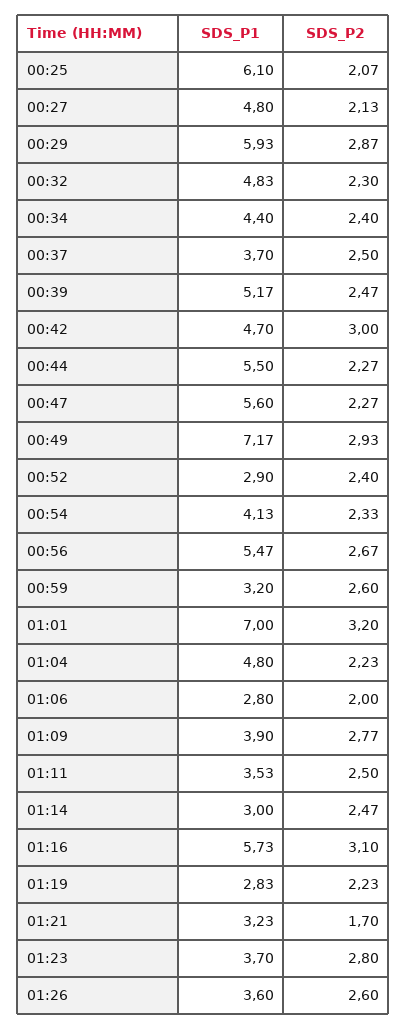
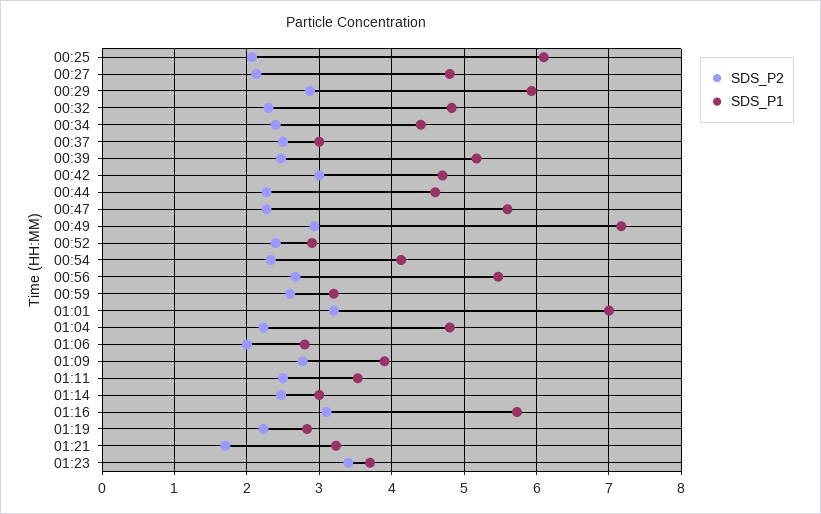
SDS_P1, 00:37: 3.7 -> 3
SDS_P1, 00:44: 5.5 -> 4.6
SDS_P2, 01:23: 2.8 -> 3.4
SDS_P1, 01:26: 3.6 -> none
SDS_P2, 01:26: 2.6 -> none

